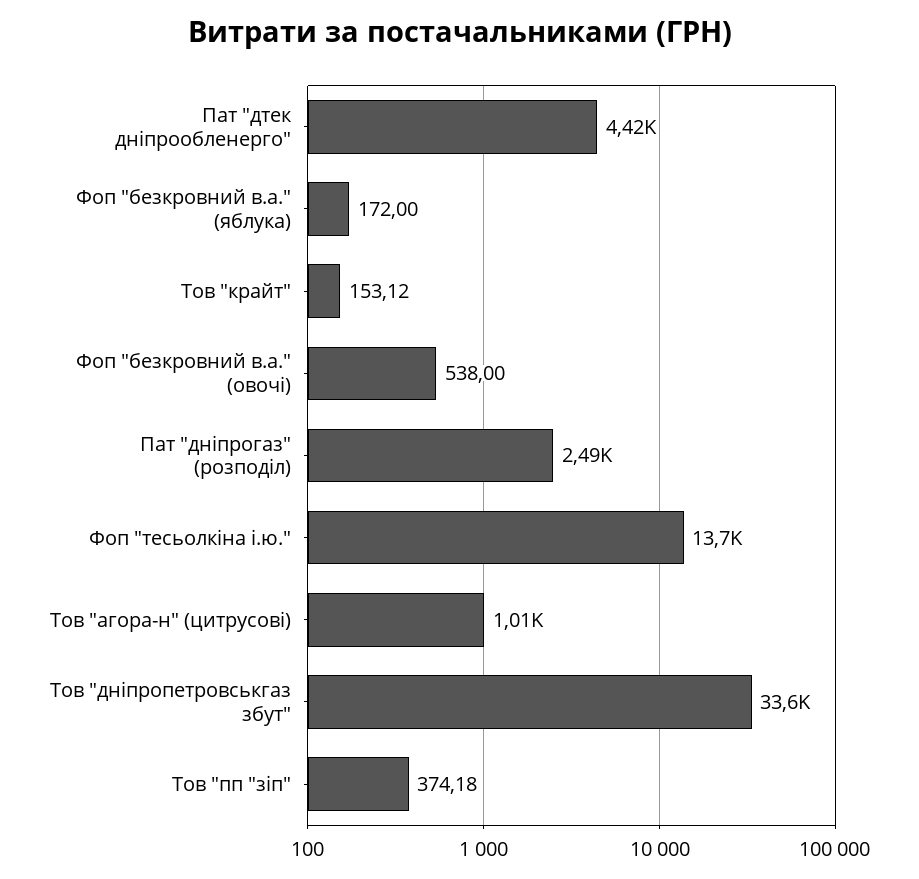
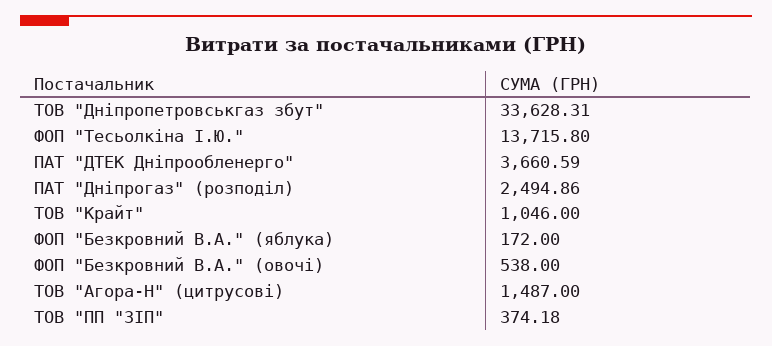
Пат "дтек дніпрообленерго": 4420 -> 3660.59
Тов "крайт": 153.12 -> 1046
Тов "агора-н" (цитрусові): 1010 -> 1487

